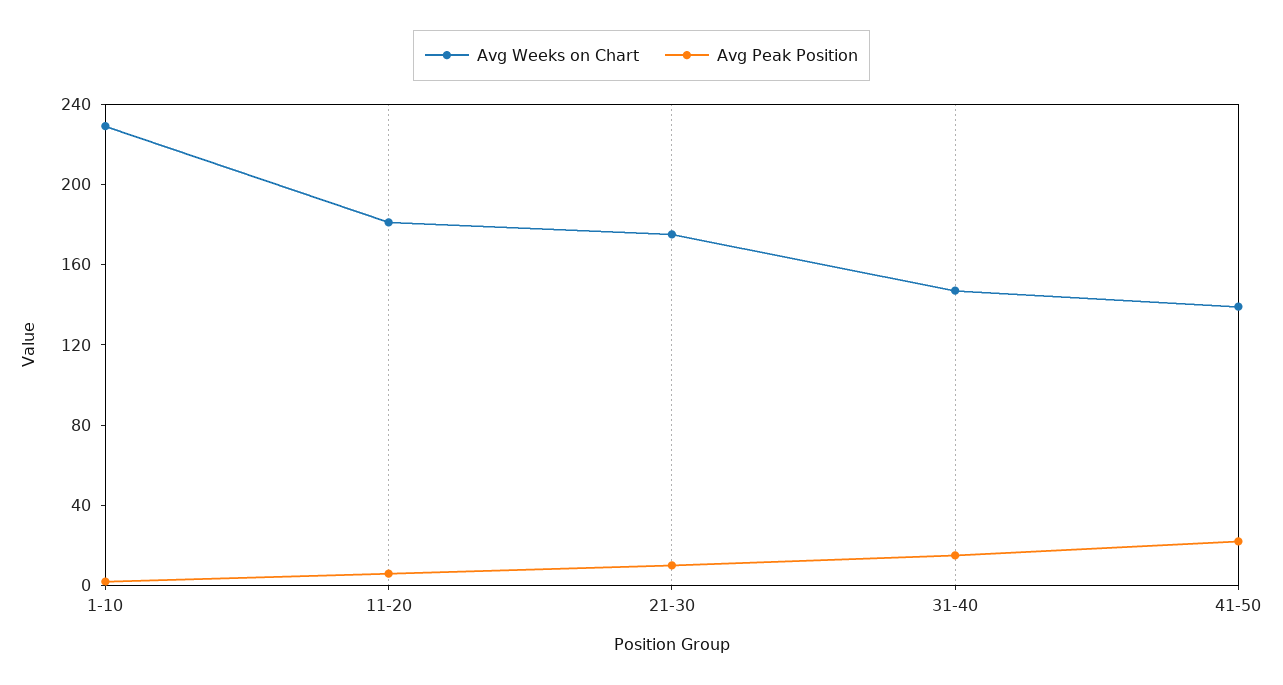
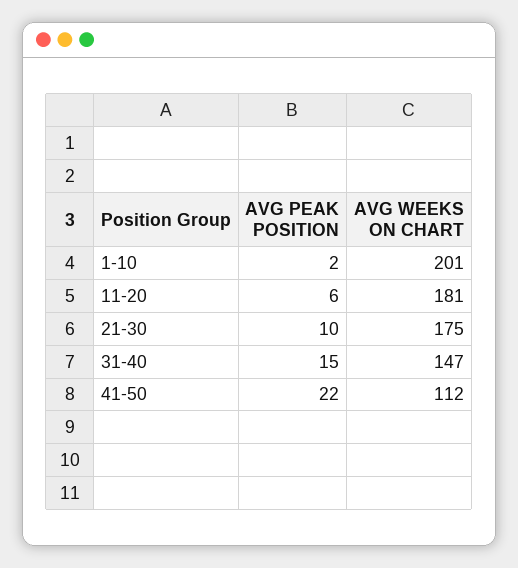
Avg Weeks on Chart, 1-10: 230 -> 201
Avg Weeks on Chart, 41-50: 140 -> 112

